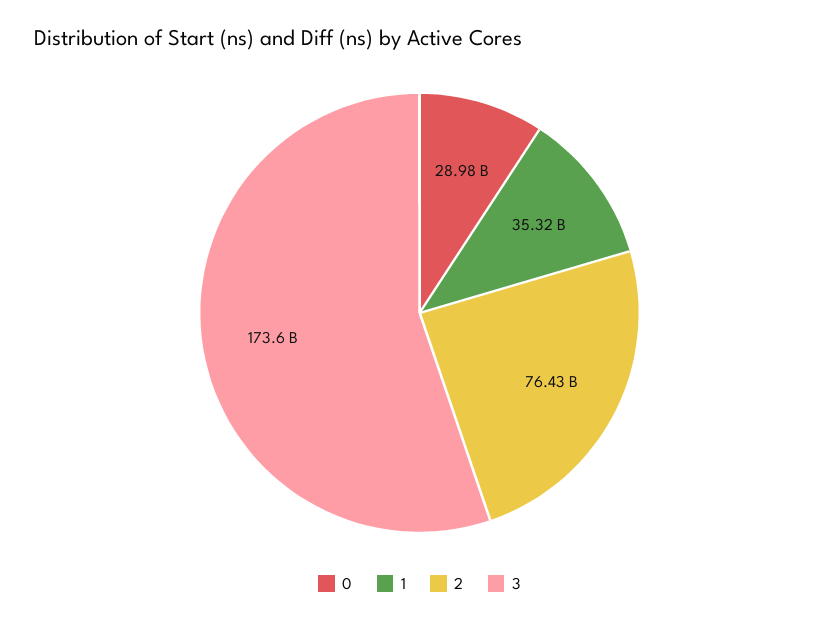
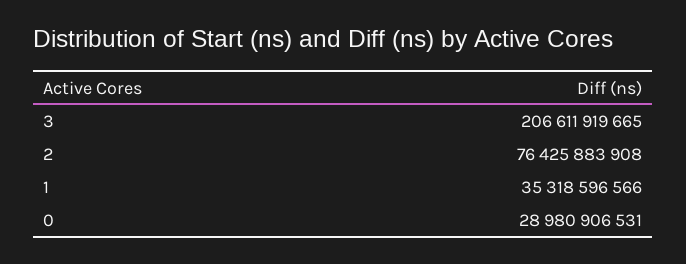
3: 173600000000 -> 206611919665

